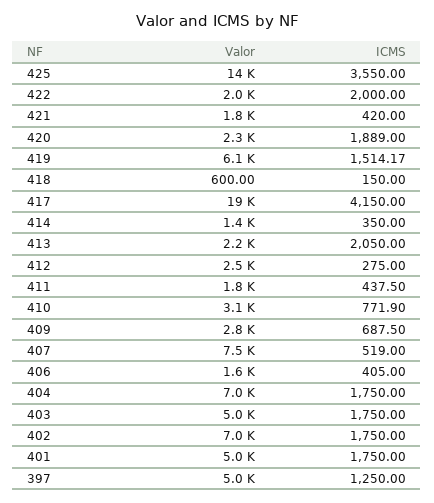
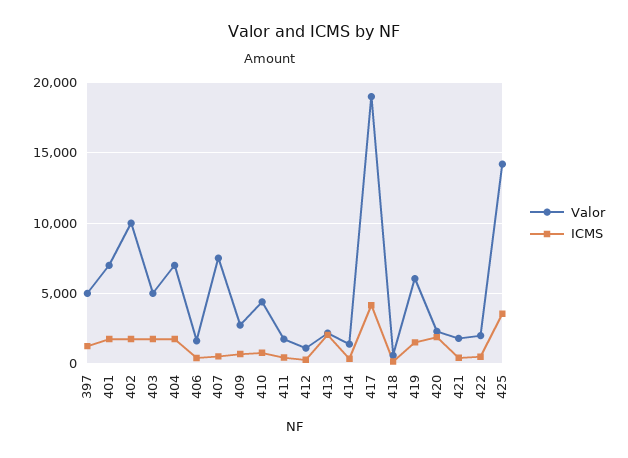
ICMS, 422: 2000 -> 500
Valor, 412: 2500 -> 1000
Valor, 410: 3100 -> 4500
Valor, 402: 7000 -> 10000
Valor, 401: 5000 -> 7000

